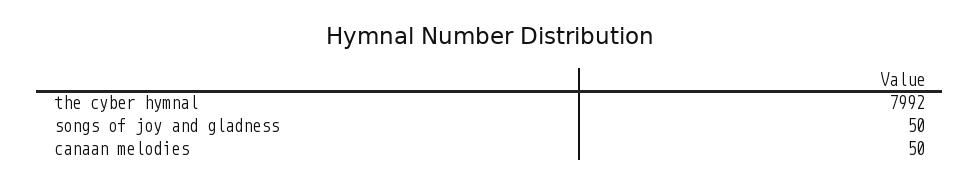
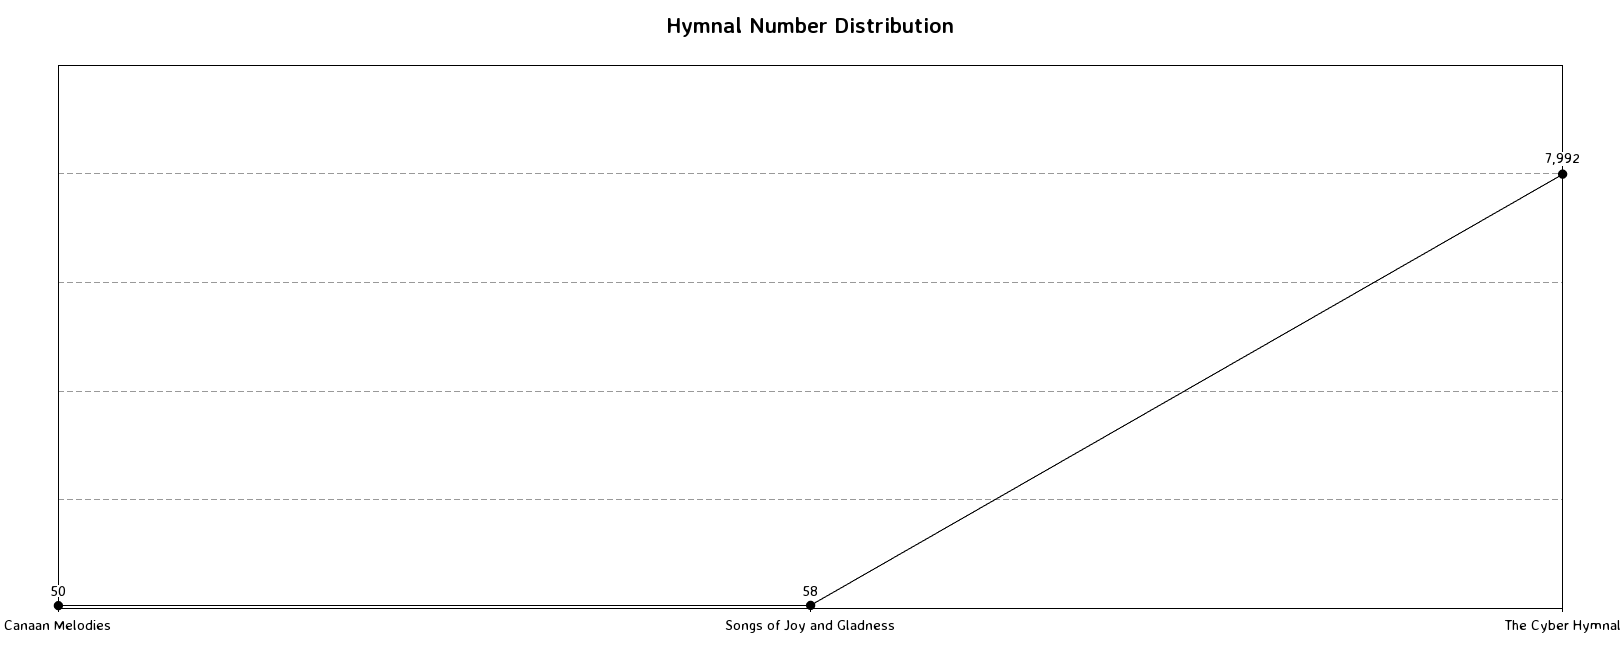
songs of joy and gladness: 50 -> 58

